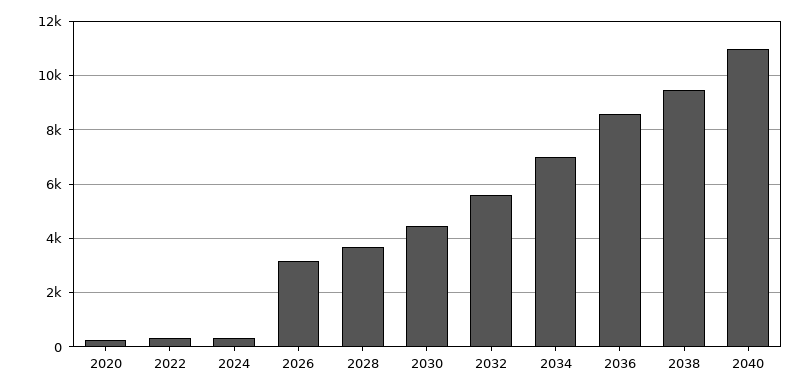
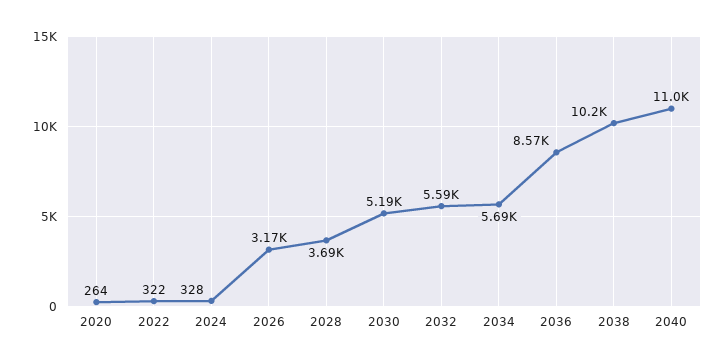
2030: 4500 -> 5190
2034: 7000 -> 5690
2038: 9500 -> 10200

